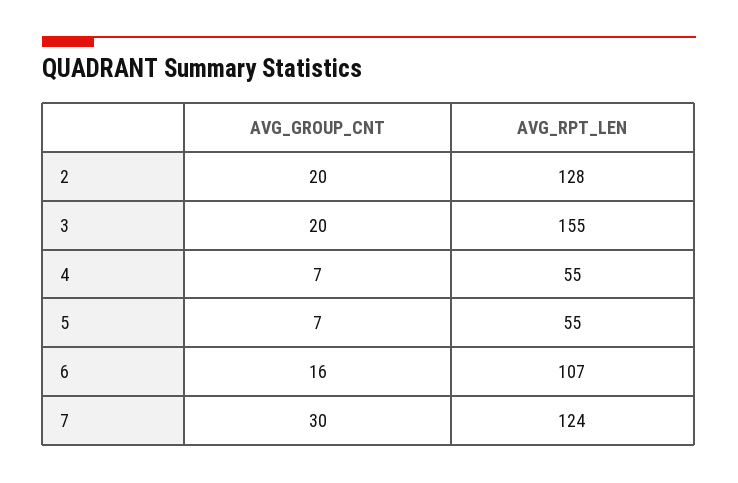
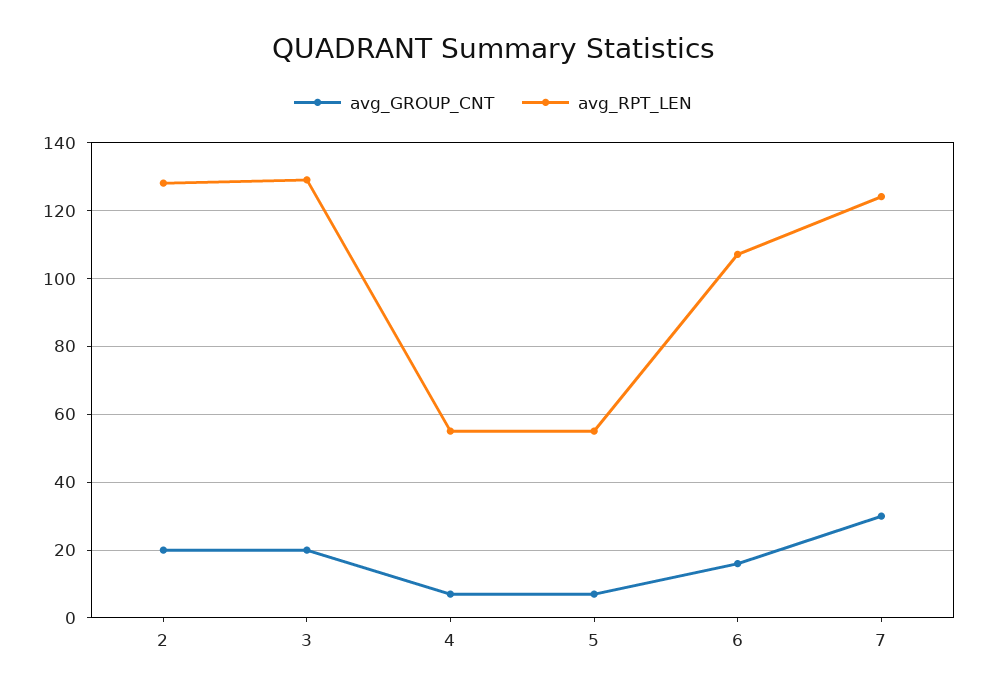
AVG_RPT_LEN, 3: 155 -> 130

